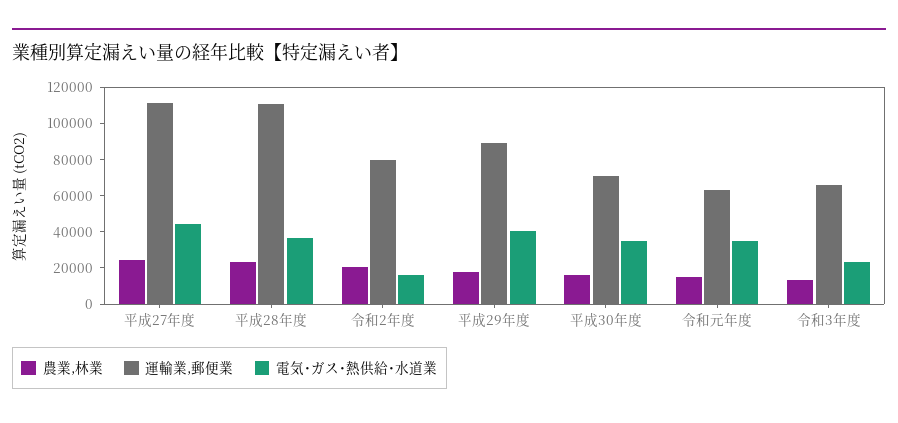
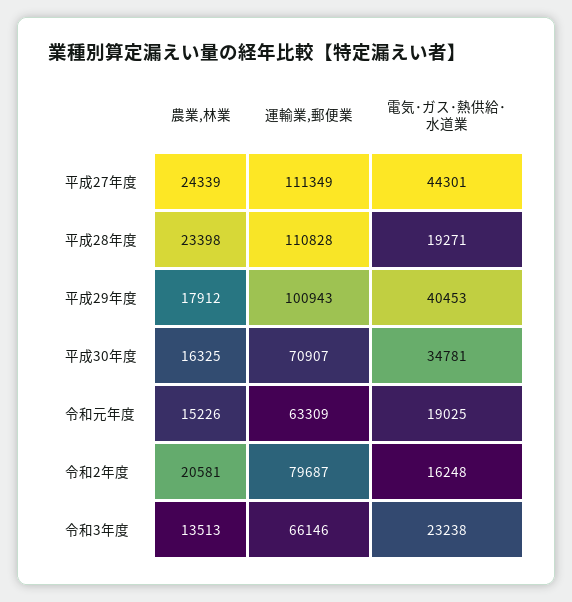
電気･ガス･熱供給･水道業, 平成28年度: 35000 -> 19271
運輸業,郵便業, 平成29年度: 90000 -> 100943
電気･ガス･熱供給･水道業, 令和元年度: 35000 -> 19025

